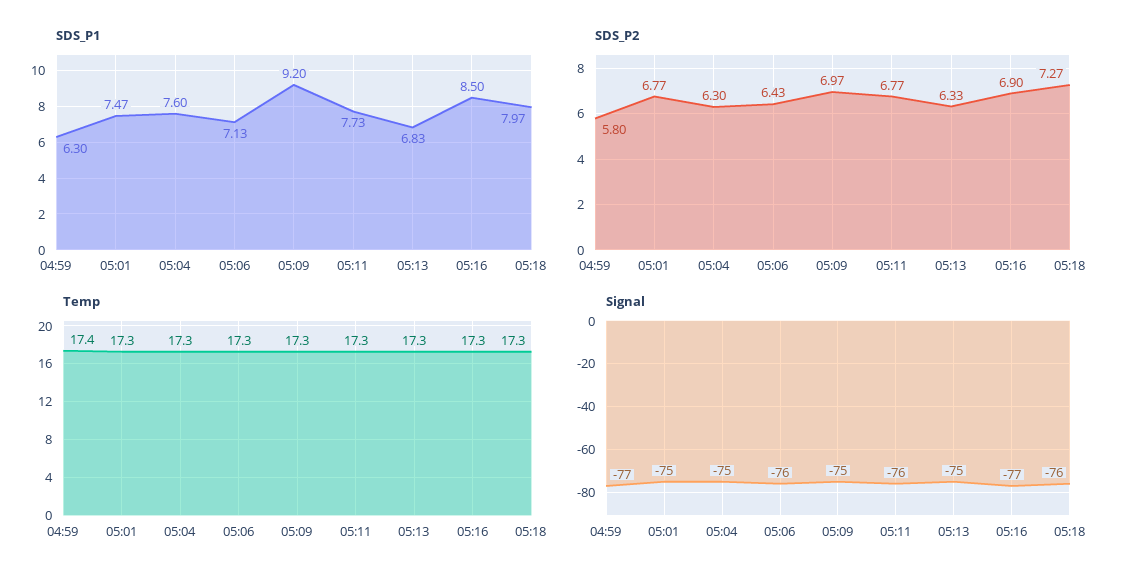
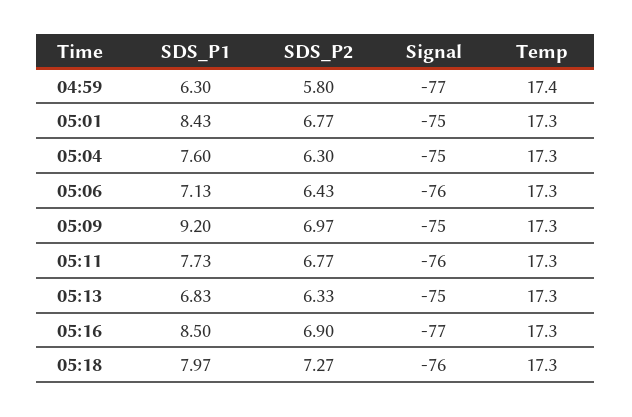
SDS_P1, 05:01: 7.47 -> 8.43

